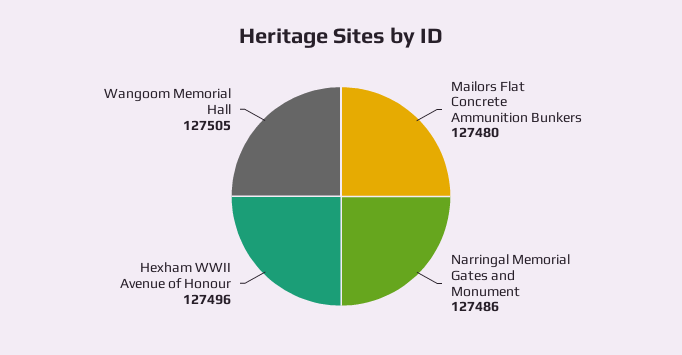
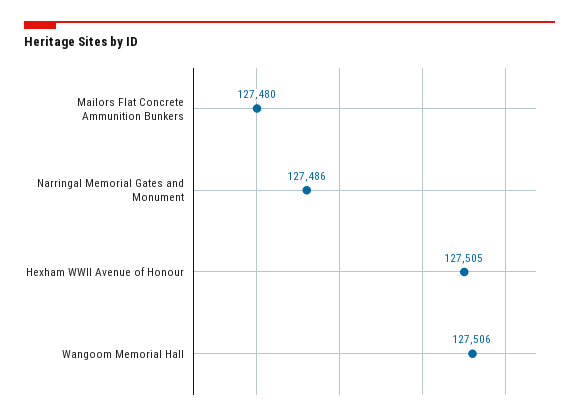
Hexham WWII Avenue of Honour: 127496 -> 127505
Wangoom Memorial Hall: 127505 -> 127506

